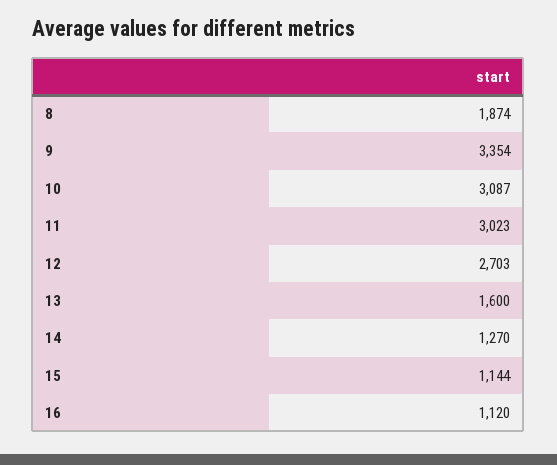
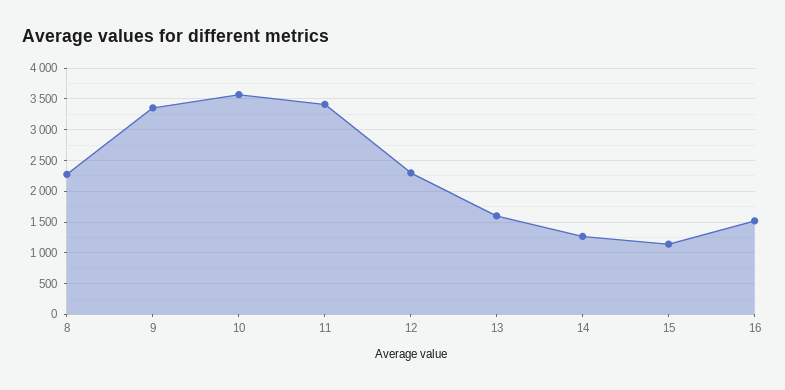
8: 1874 -> 2300
10: 3087 -> 3600
11: 3023 -> 3400
12: 2703 -> 2300
16: 1120 -> 1500

